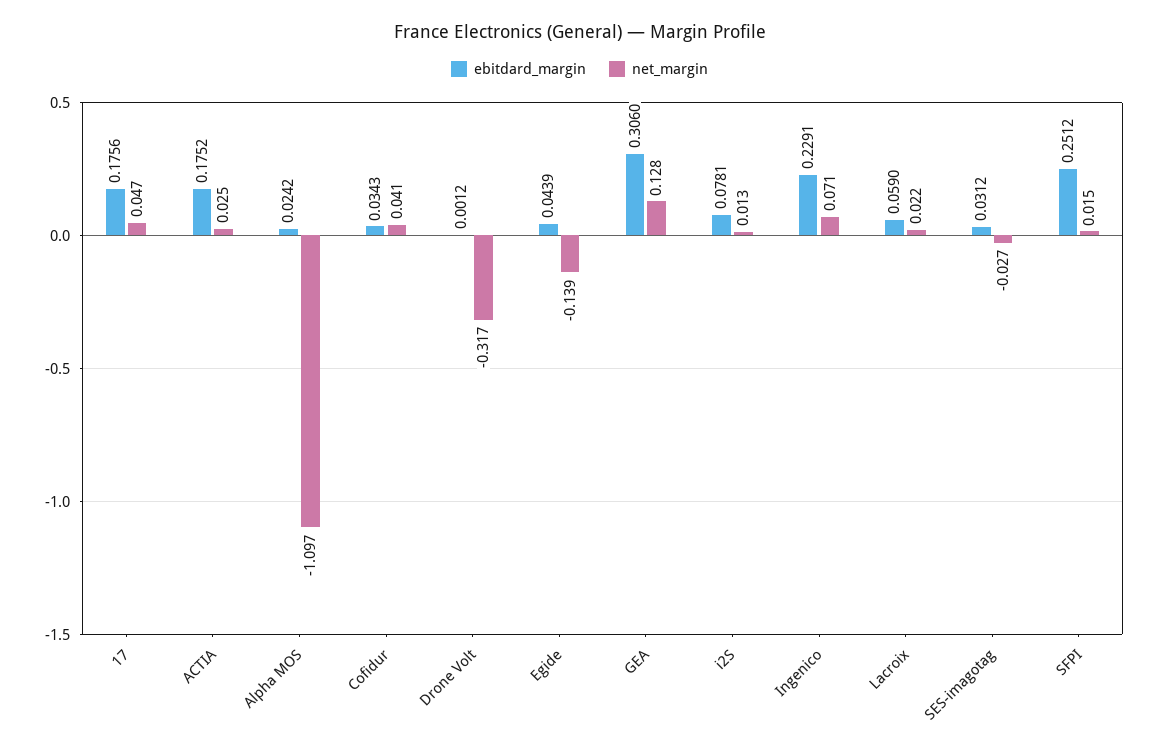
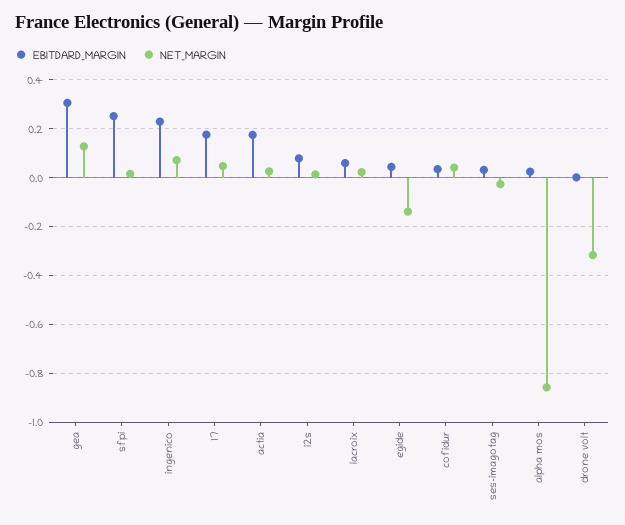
net_margin, Alpha MOS: -1.097 -> -0.85

